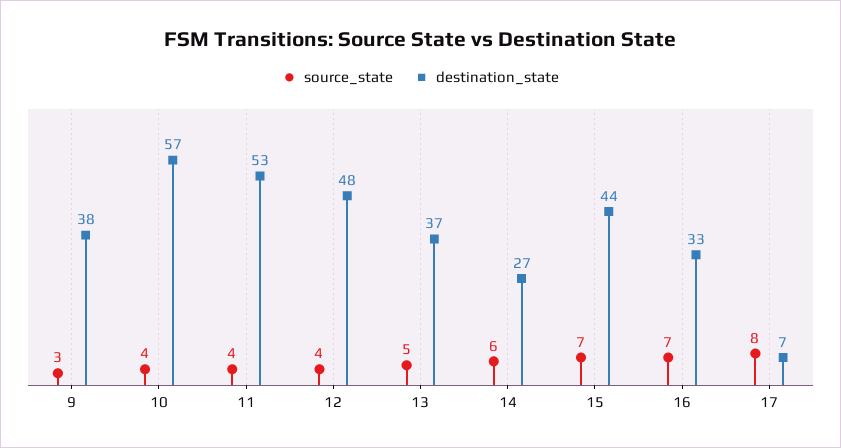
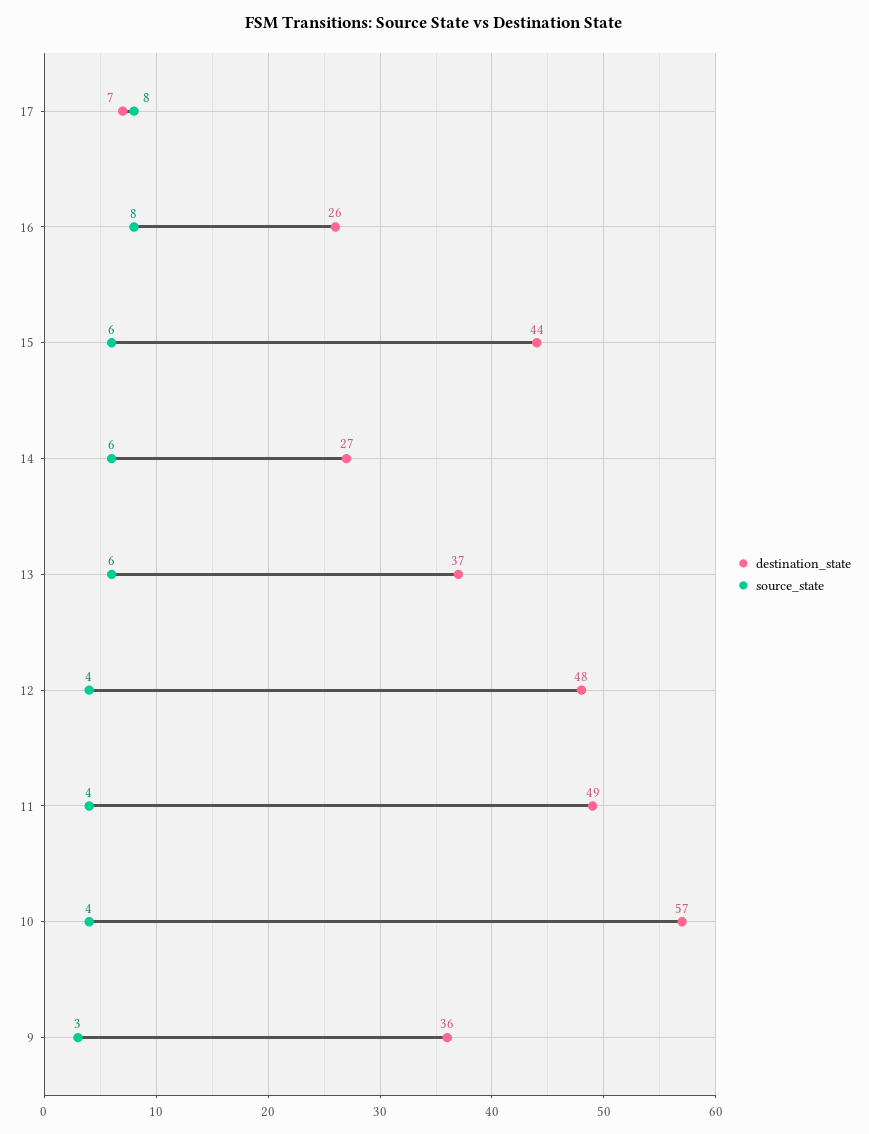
destination_state, 9: 38 -> 36
destination_state, 11: 53 -> 49
source_state, 13: 5 -> 6
source_state, 15: 7 -> 6
source_state, 16: 7 -> 8
destination_state, 16: 33 -> 26

